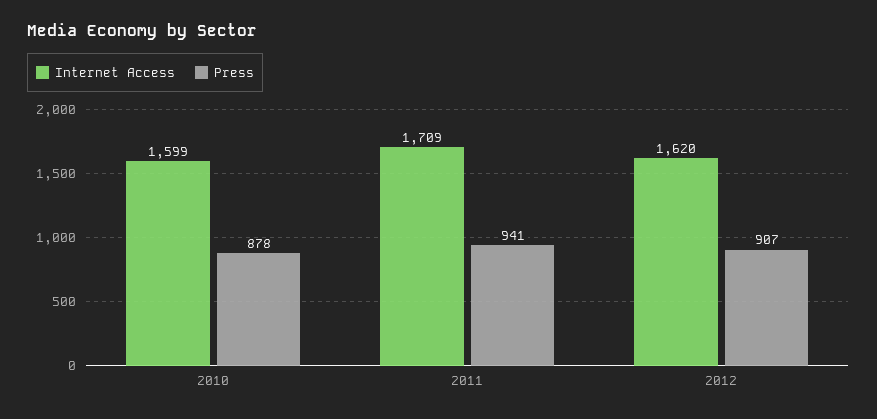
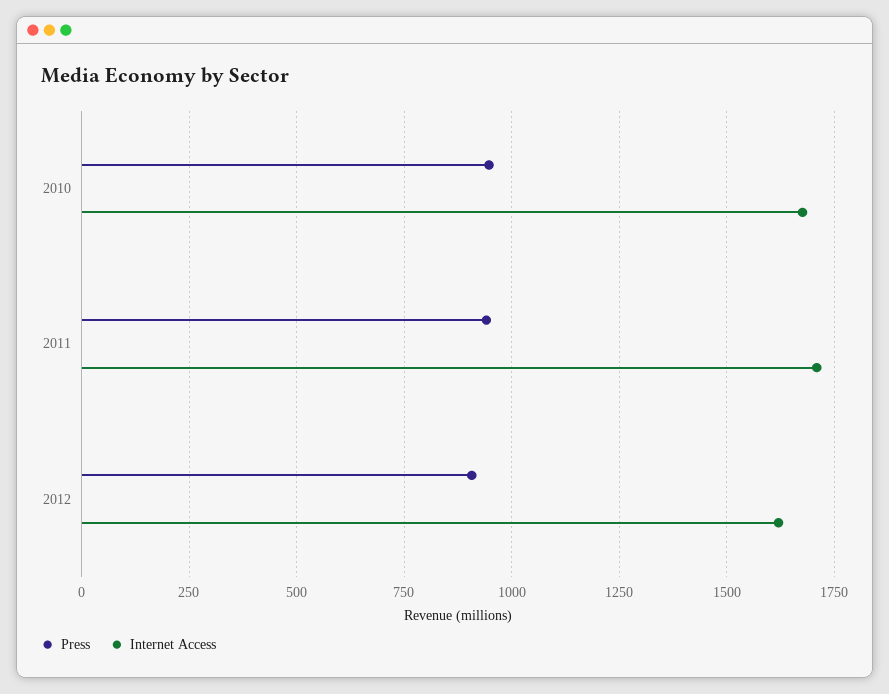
Internet Access, 2010: 1599 -> 1675
Press, 2010: 878 -> 950

